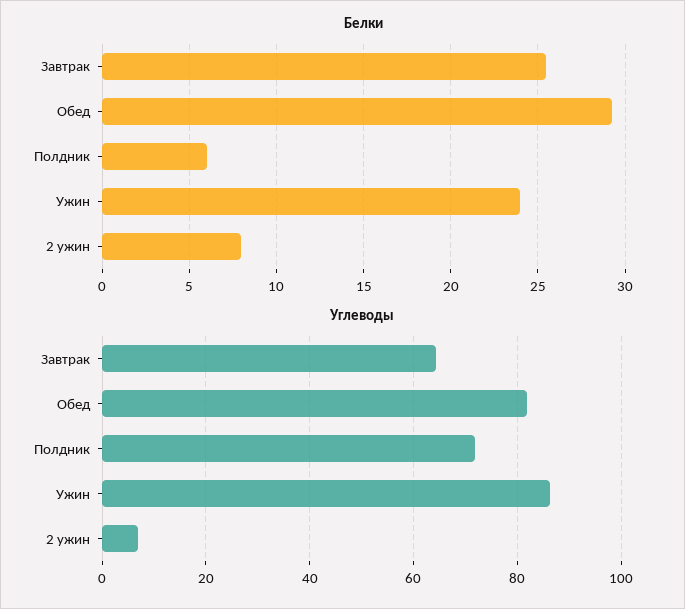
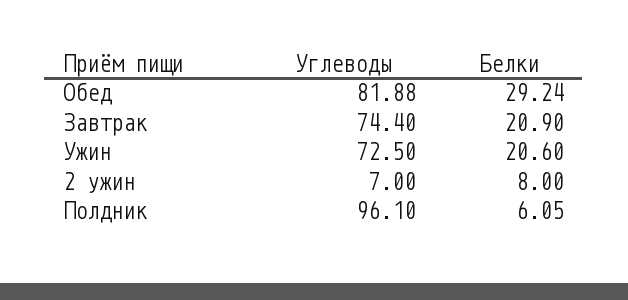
Белки, Завтрак: 25.5 -> 20.9
Белки, Ужин: 24 -> 20.6
Углеводы, Завтрак: 64 -> 74.4
Углеводы, Полдник: 72 -> 96.1
Углеводы, Ужин: 86 -> 72.5

